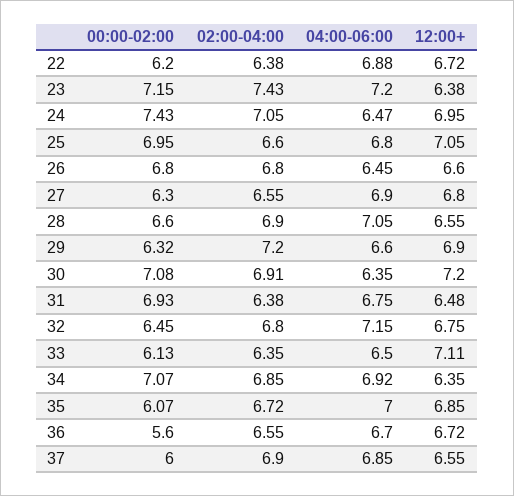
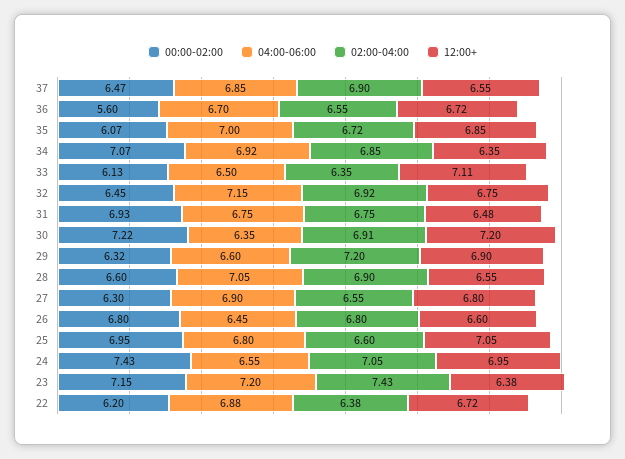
04:00-06:00, 24: 6.47 -> 6.55
00:00-02:00, 30: 7.08 -> 7.22
02:00-04:00, 31: 6.38 -> 6.75
02:00-04:00, 32: 6.8 -> 6.92
00:00-02:00, 37: 6 -> 6.47

